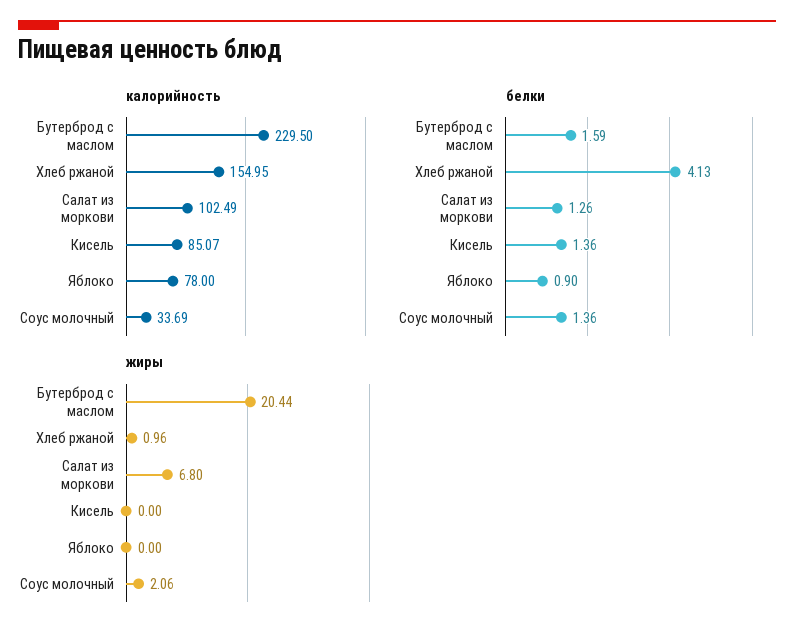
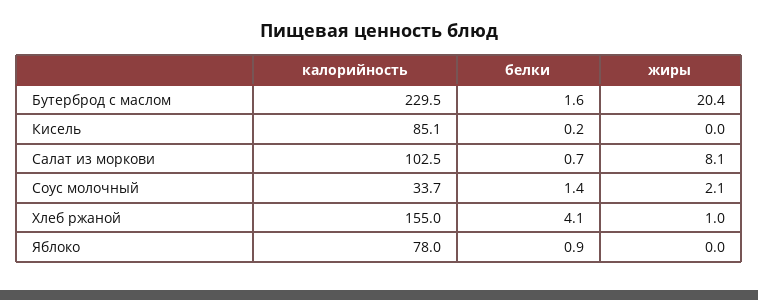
белки, Салат из моркови: 1.26 -> 0.7
белки, Кисель: 1.36 -> 0.2
жиры, Салат из моркови: 6.8 -> 8.1

